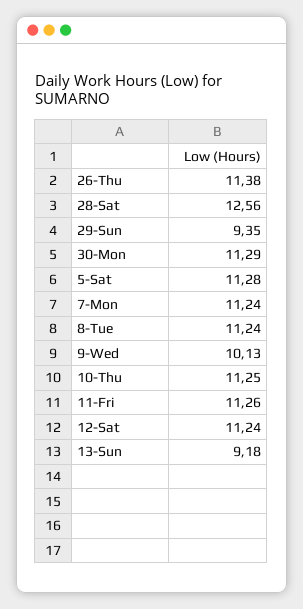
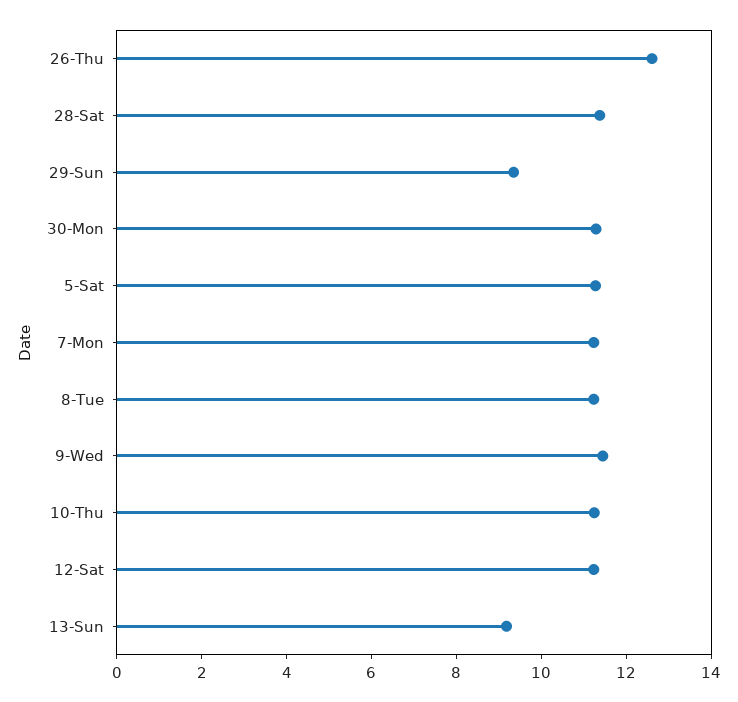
26-Thu: 11.38 -> 12.5
28-Sat: 12.56 -> 11.5
9-Wed: 10.13 -> 11.5
11-Fri: 11.26 -> none

